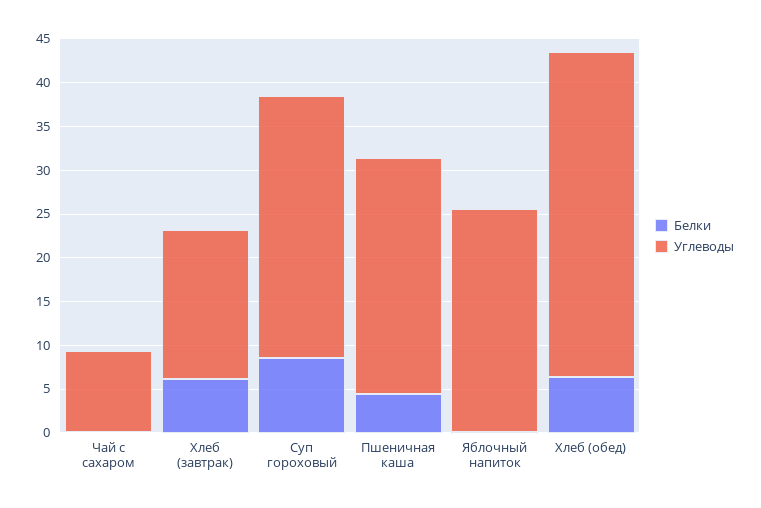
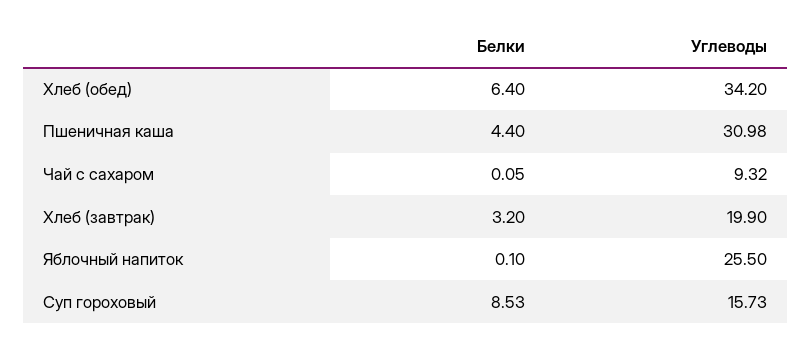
Белки, Хлеб (завтрак): 6 -> 3.2
Углеводы, Хлеб (завтрак): 17 -> 19.9
Углеводы, Суп гороховый: 30 -> 15.73
Углеводы, Пшеничная каша: 27 -> 30.98
Углеводы, Хлеб (обед): 37 -> 34.2

